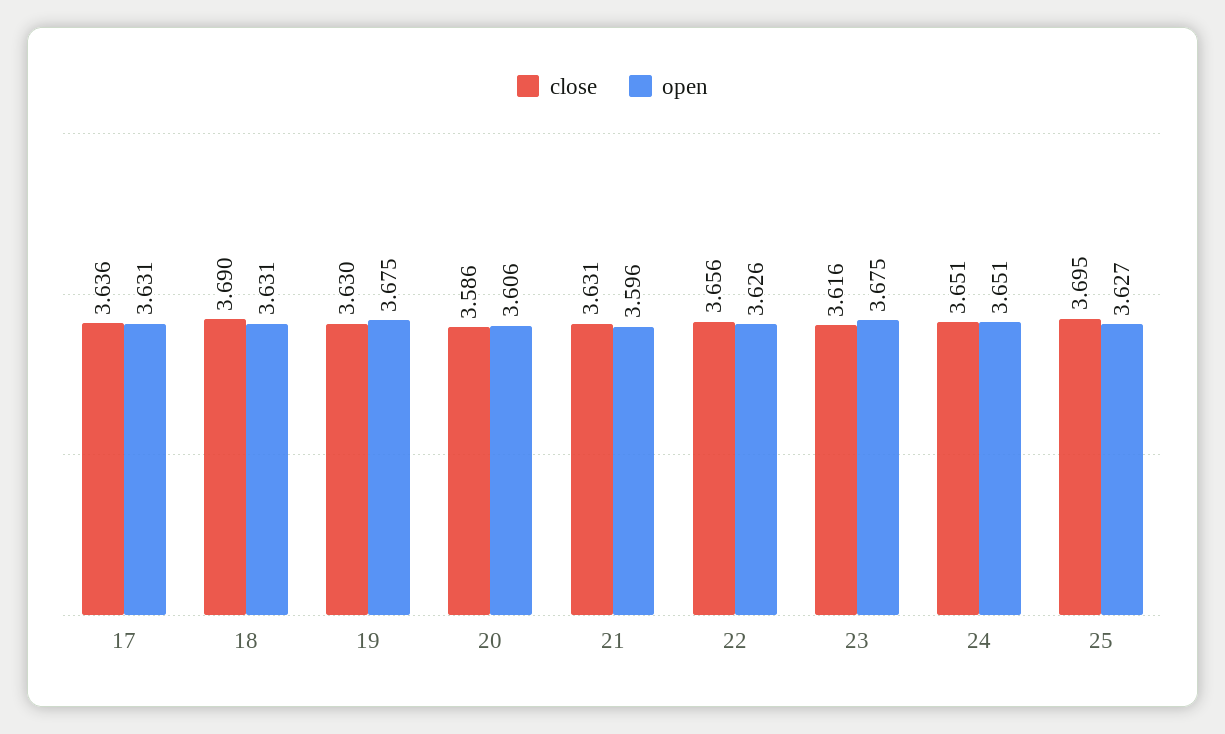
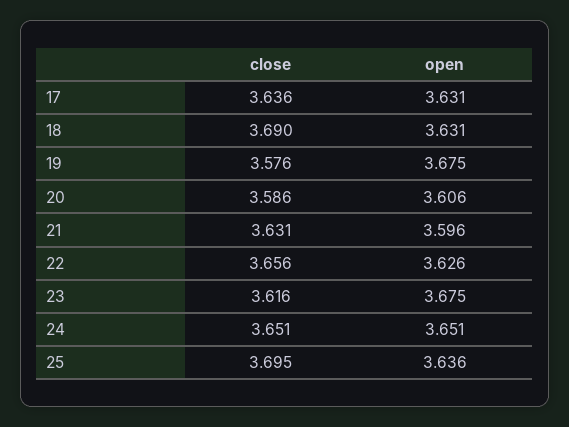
close, 19: 3.63 -> 3.576
open, 25: 3.627 -> 3.636

